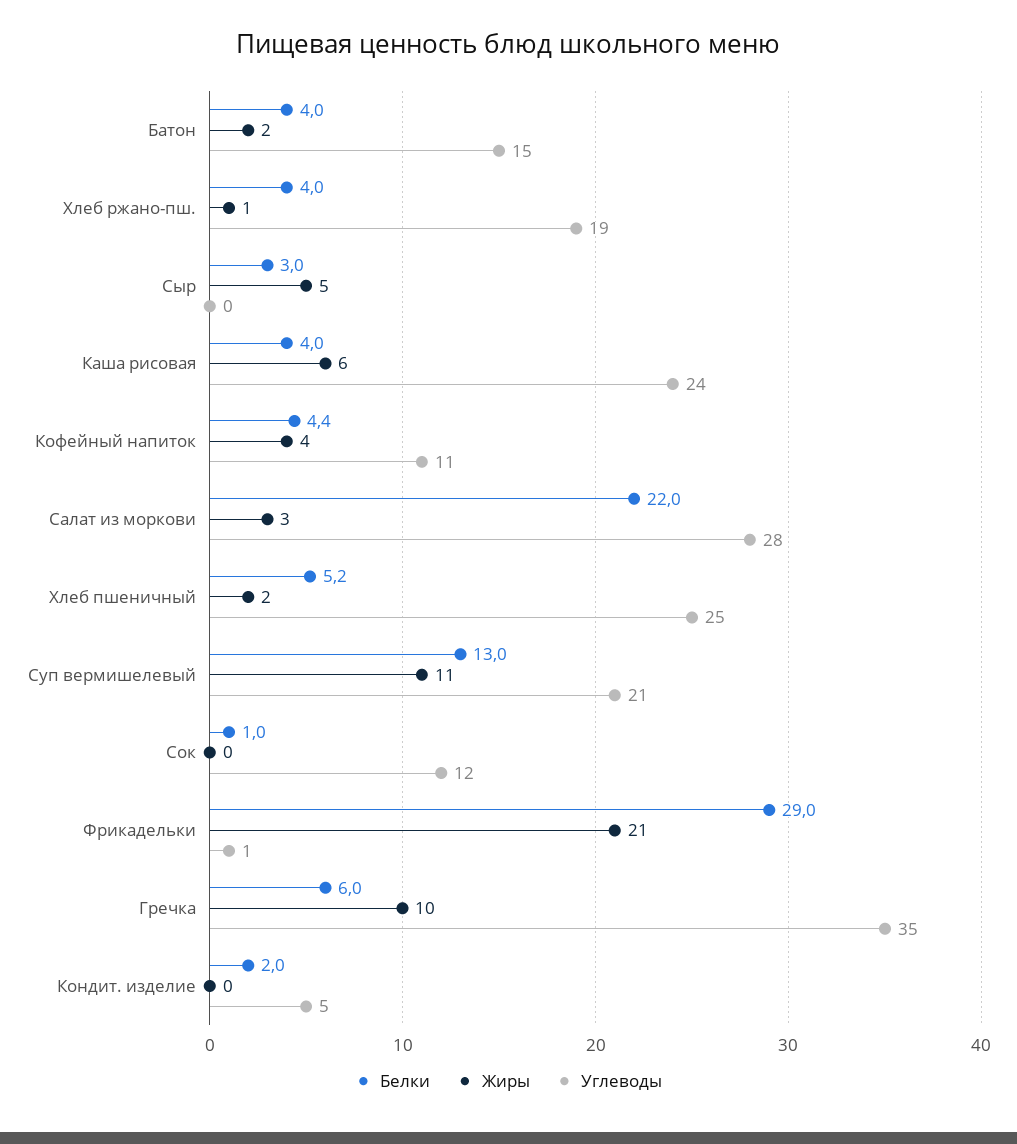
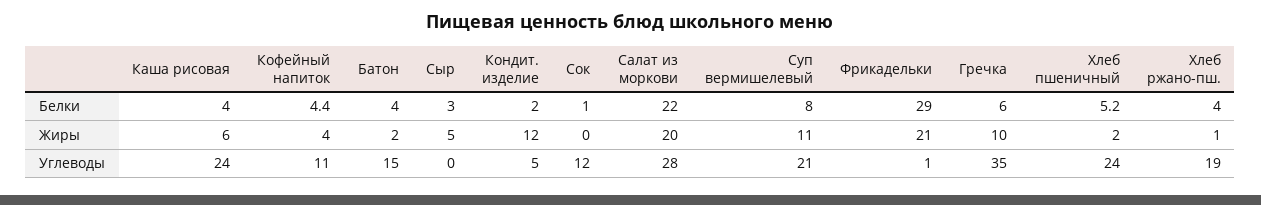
Жиры, Салат из моркови: 3 -> 20
Углеводы, Хлеб пшеничный: 25 -> 24
Белки, Суп вермишелевый: 13 -> 8
Жиры, Кондит. изделие: 0 -> 12

